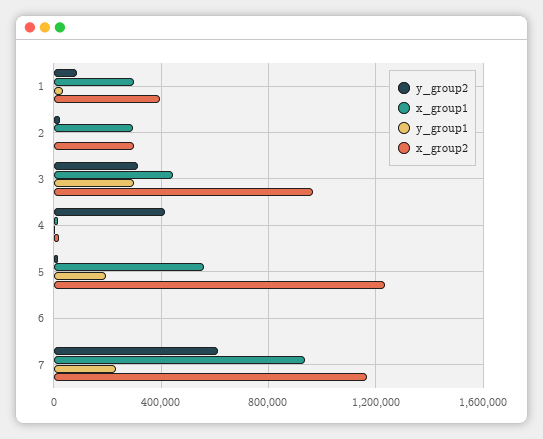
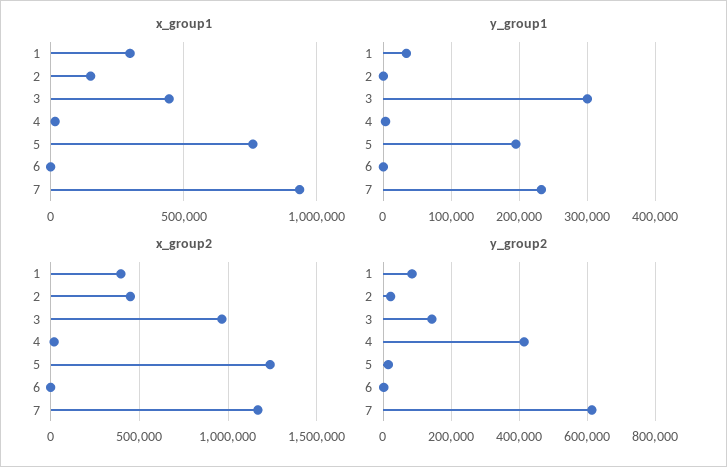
x_group1, 2: 300000 -> 150000
x_group2, 2: 300000 -> 450000
y_group2, 3: 300000 -> 140000
x_group1, 5: 550000 -> 750000

